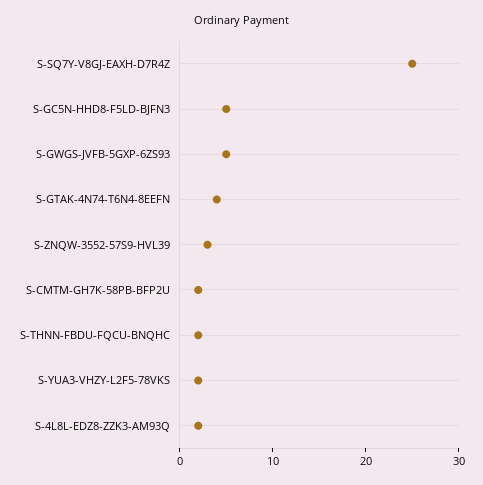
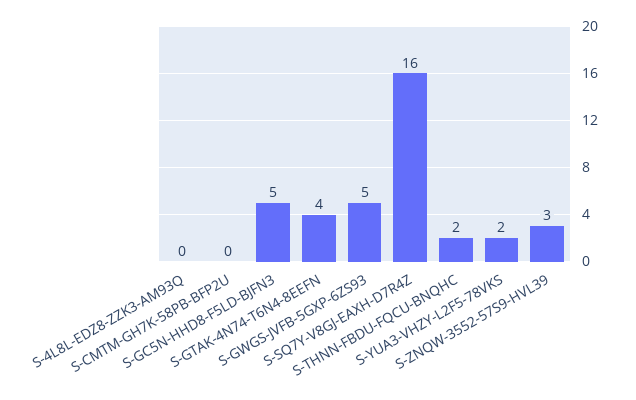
S-SQ7Y-V8GJ-EAXH-D7R4Z: 25 -> 16
S-CMTM-GH7K-58PB-BFP2U: 2 -> 0
S-4L8L-EDZ8-ZZK3-AM93Q: 2 -> 0

